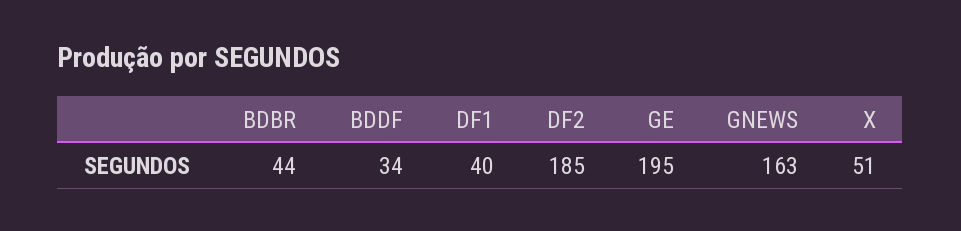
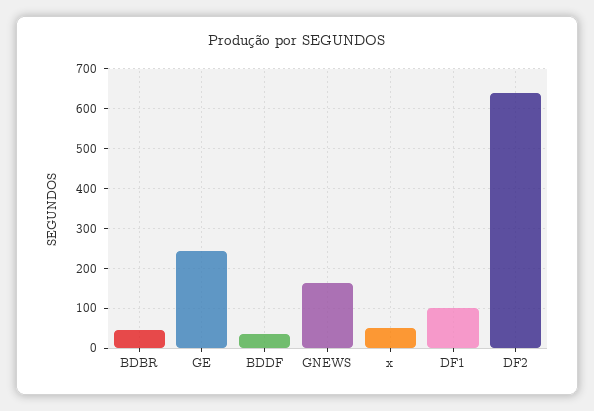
DF1: 40 -> 100
DF2: 185 -> 640
GE: 195 -> 240

